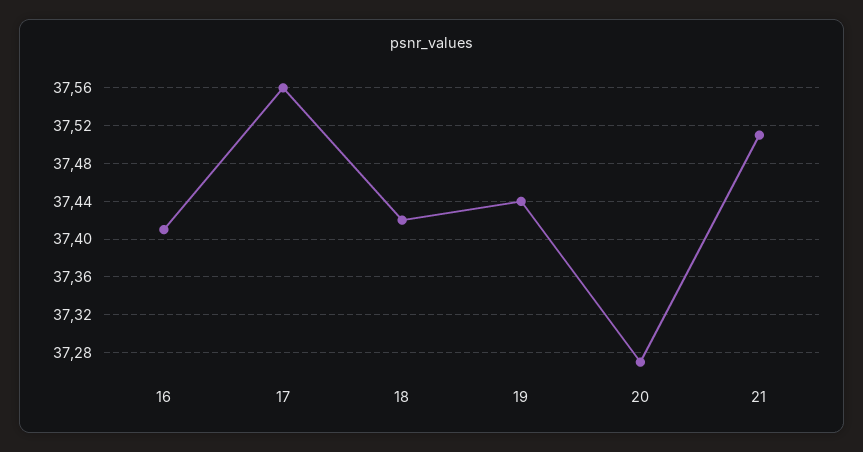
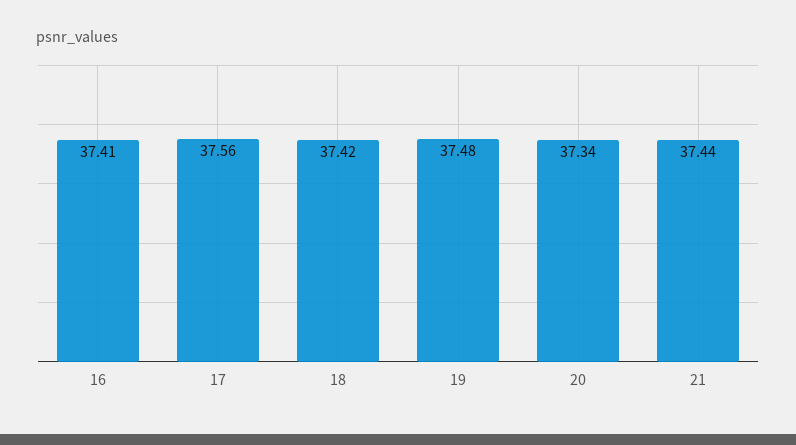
19: 37.44 -> 37.48
20: 37.27 -> 37.34
21: 37.51 -> 37.44

